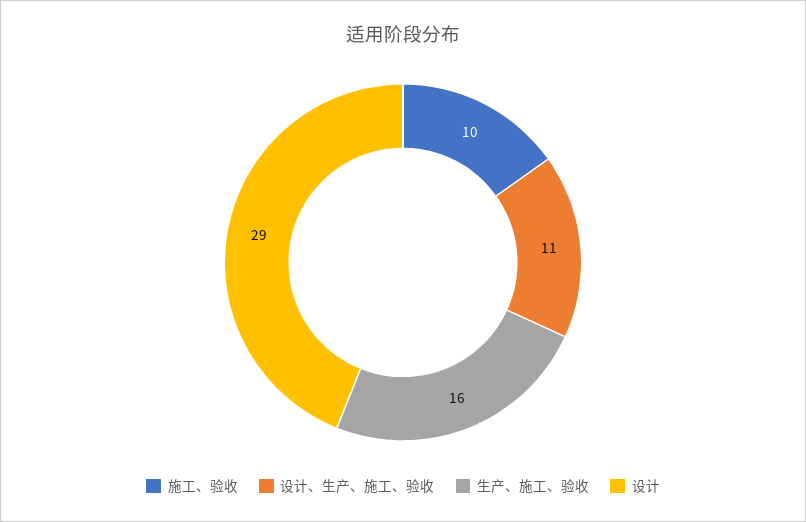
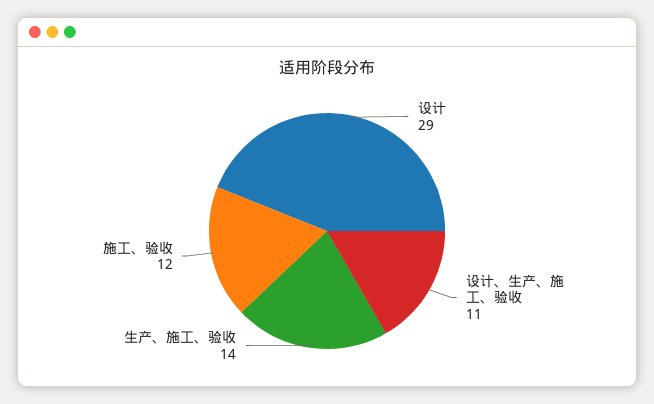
施工、验收: 10 -> 12
生产、施工、验收: 16 -> 14

